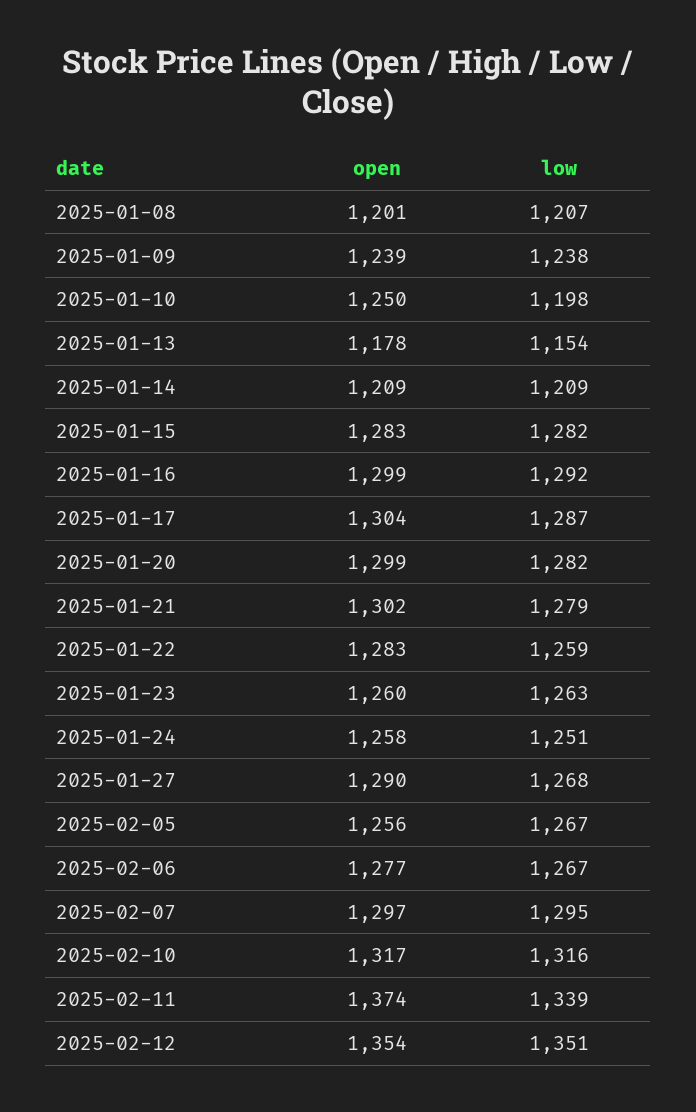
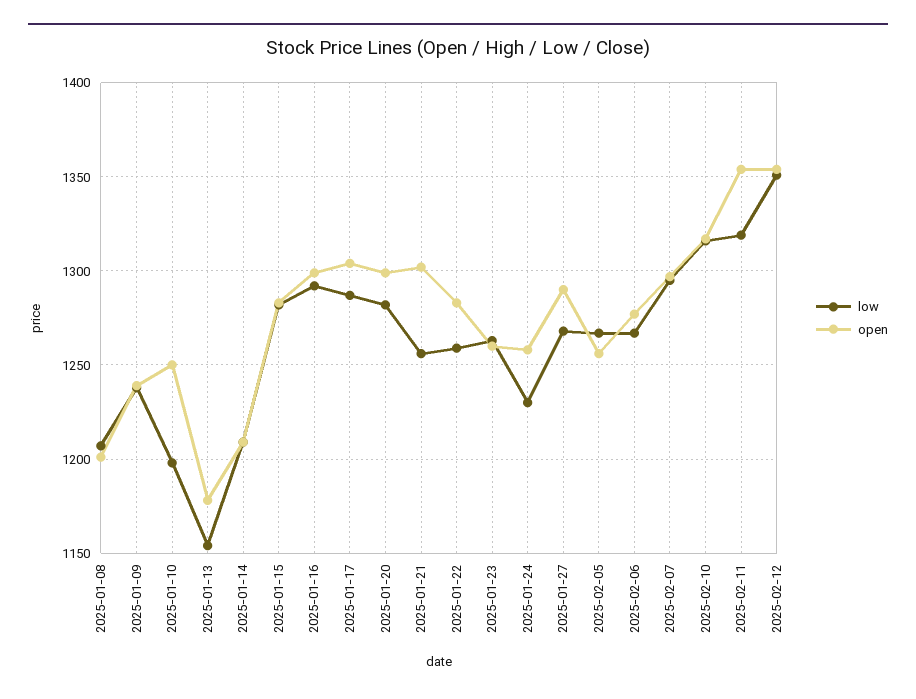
low, 2025-01-21: 1279 -> 1255
low, 2025-01-24: 1251 -> 1230
open, 2025-02-11: 1374 -> 1355
low, 2025-02-11: 1339 -> 1320

